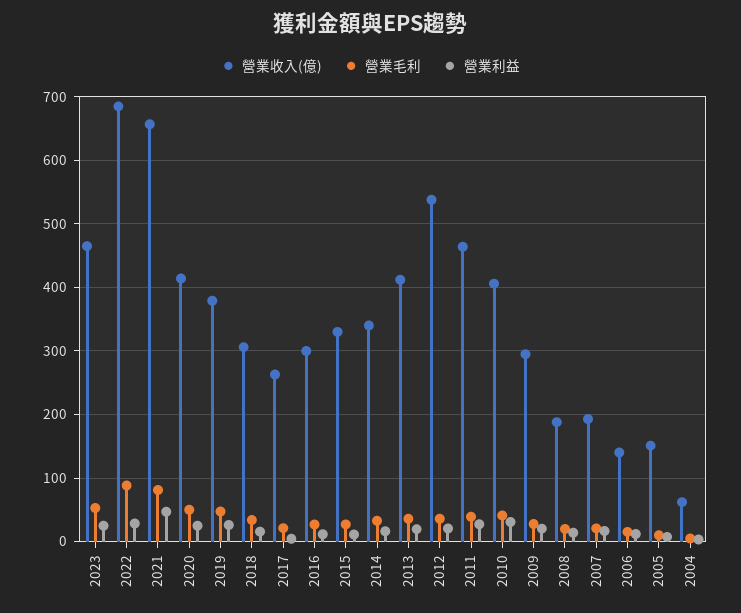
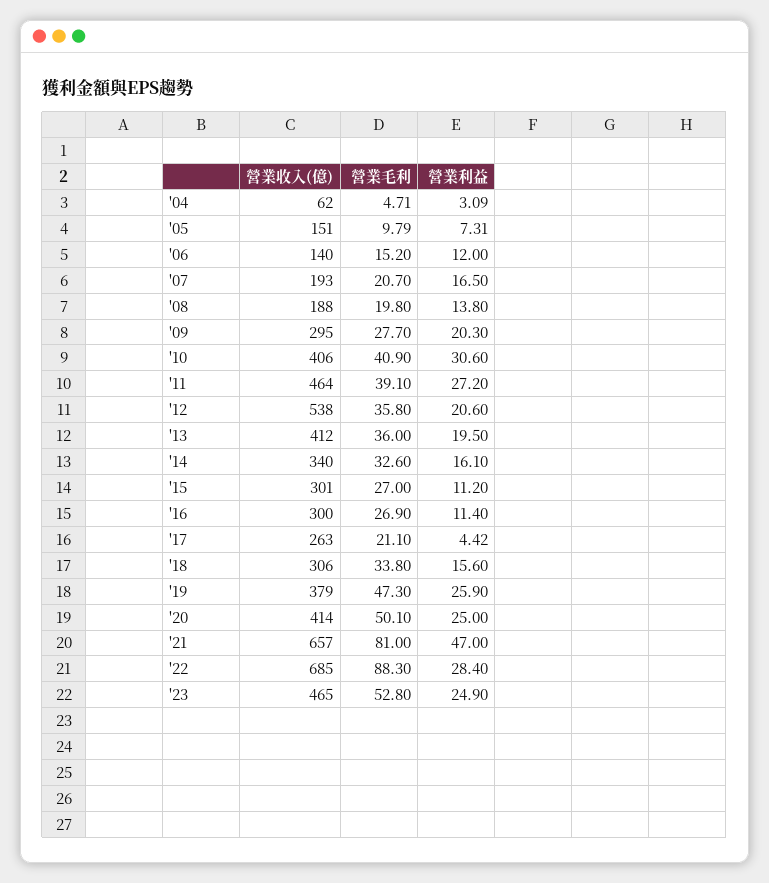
營業收入(億), 2015: 330 -> 301

